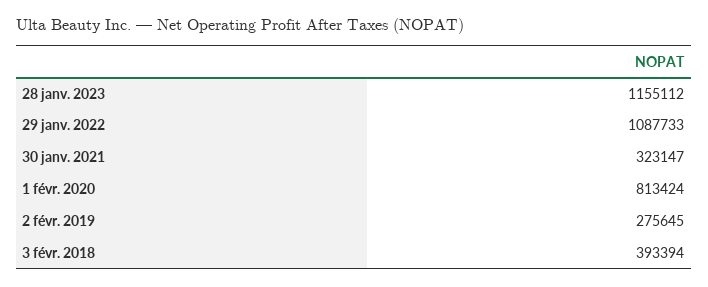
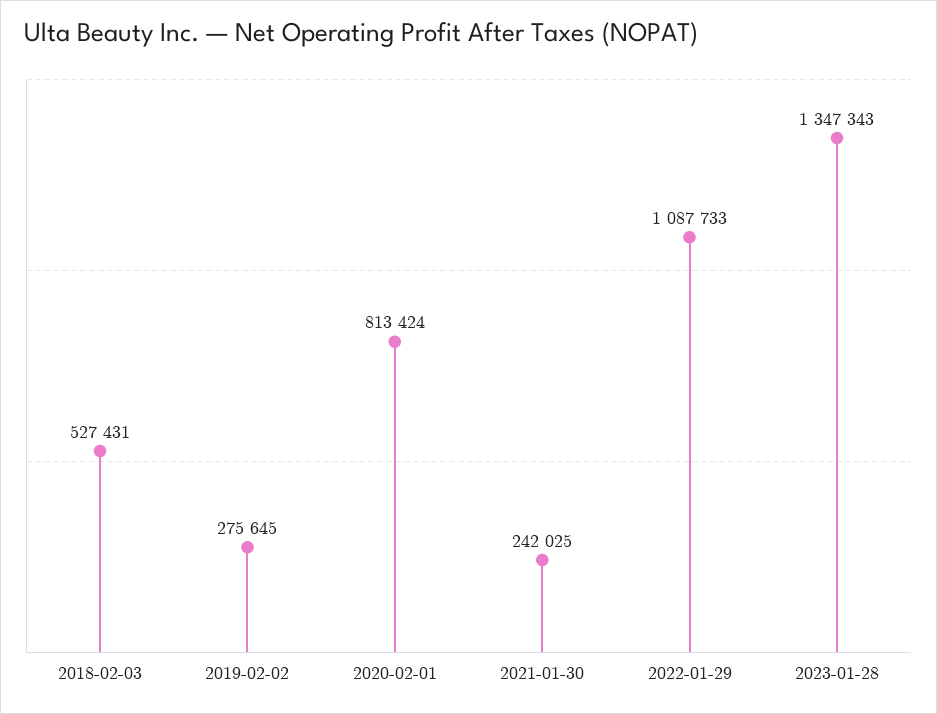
28 janv. 2023: 1155112 -> 1347343
30 janv. 2021: 323147 -> 242025
3 févr. 2018: 393394 -> 527431

